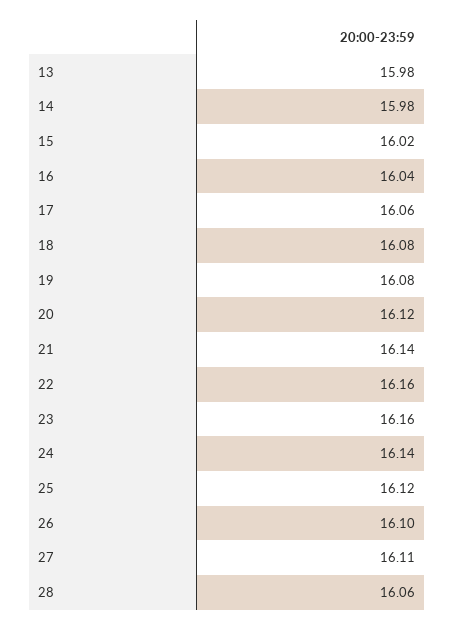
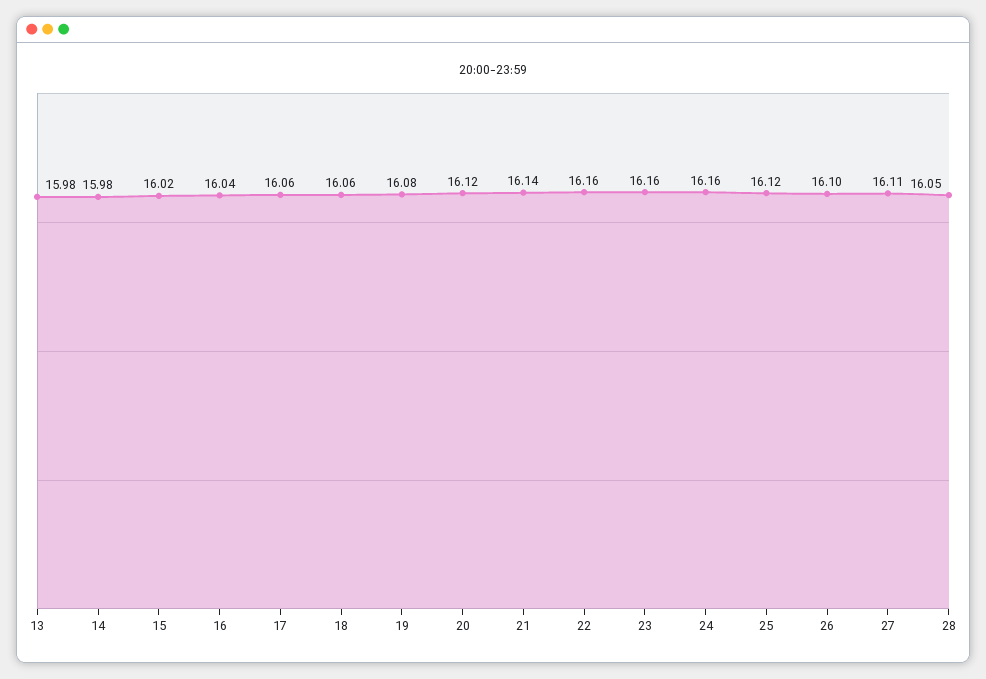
18: 16.08 -> 16.06
24: 16.14 -> 16.16
28: 16.06 -> 16.05

